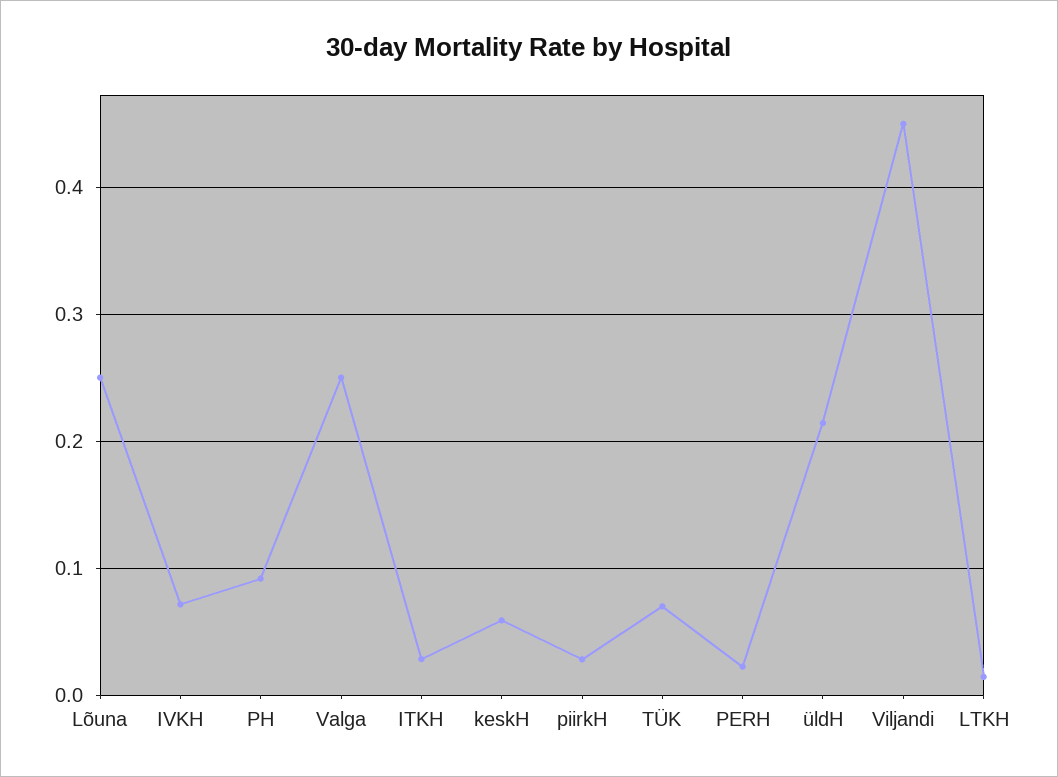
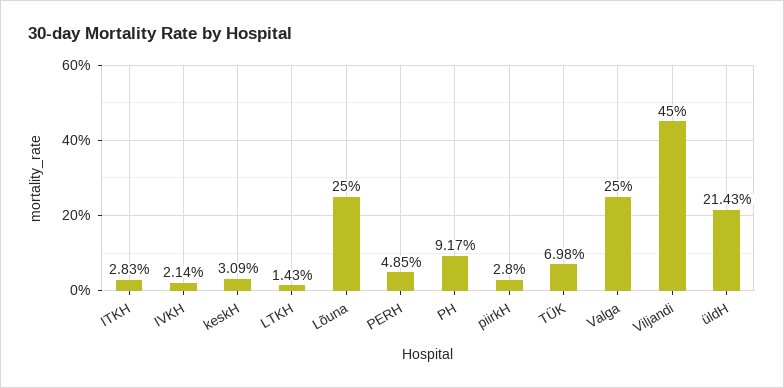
IVKH: 0.07 -> 0.0214
keskH: 0.06 -> 0.0309
PERH: 0.02 -> 0.0485

